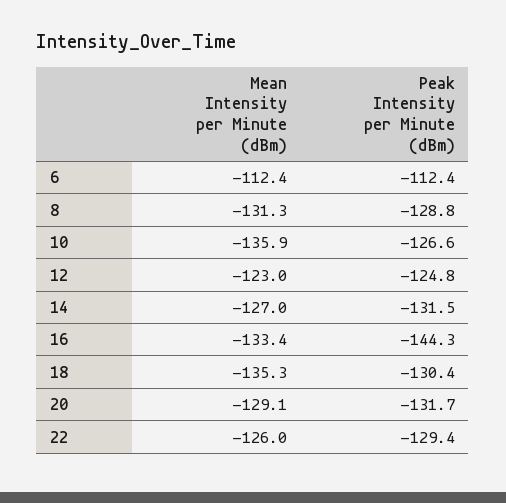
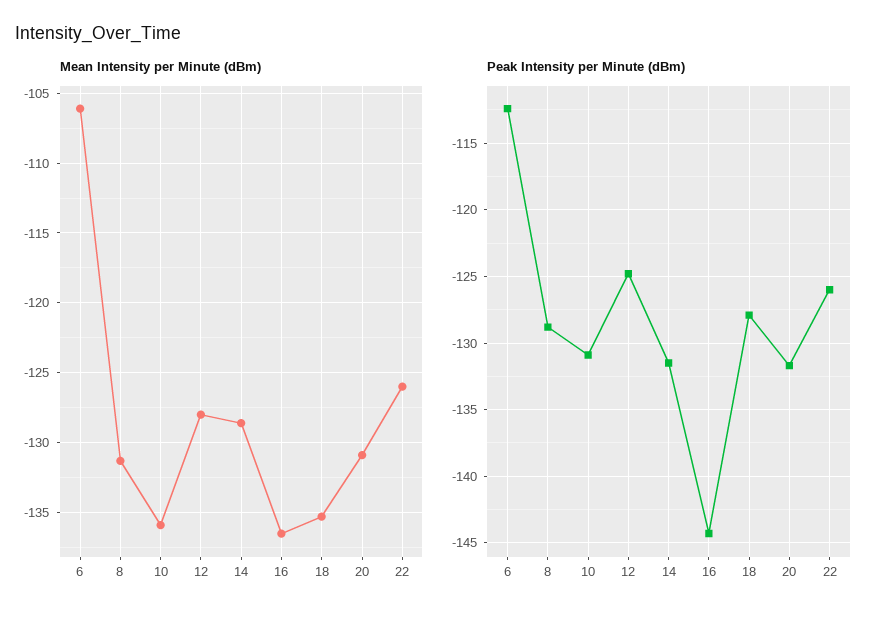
Mean Intensity per Minute (dBm), 6: -112.4 -> -106
Peak Intensity per Minute (dBm), 10: -126.6 -> -131
Mean Intensity per Minute (dBm), 12: -123 -> -128
Mean Intensity per Minute (dBm), 14: -127 -> -128.5
Mean Intensity per Minute (dBm), 16: -133.4 -> -136.5
Peak Intensity per Minute (dBm), 18: -130.4 -> -128
Mean Intensity per Minute (dBm), 20: -129.1 -> -131
Peak Intensity per Minute (dBm), 22: -129.4 -> -126

